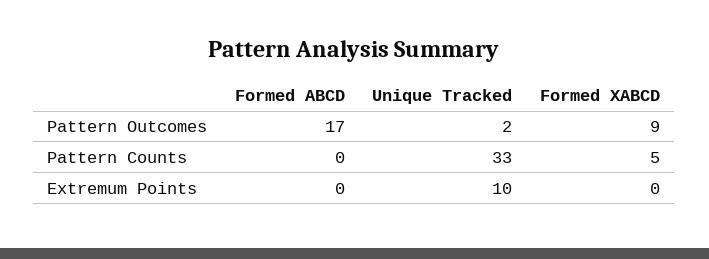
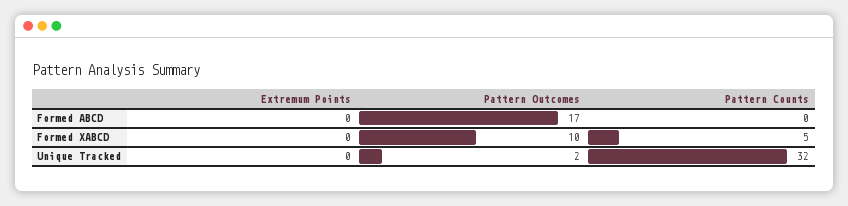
Formed XABCD, Pattern Outcomes: 9 -> 10
Unique Tracked, Pattern Counts: 33 -> 32
Unique Tracked, Extremum Points: 10 -> 0

